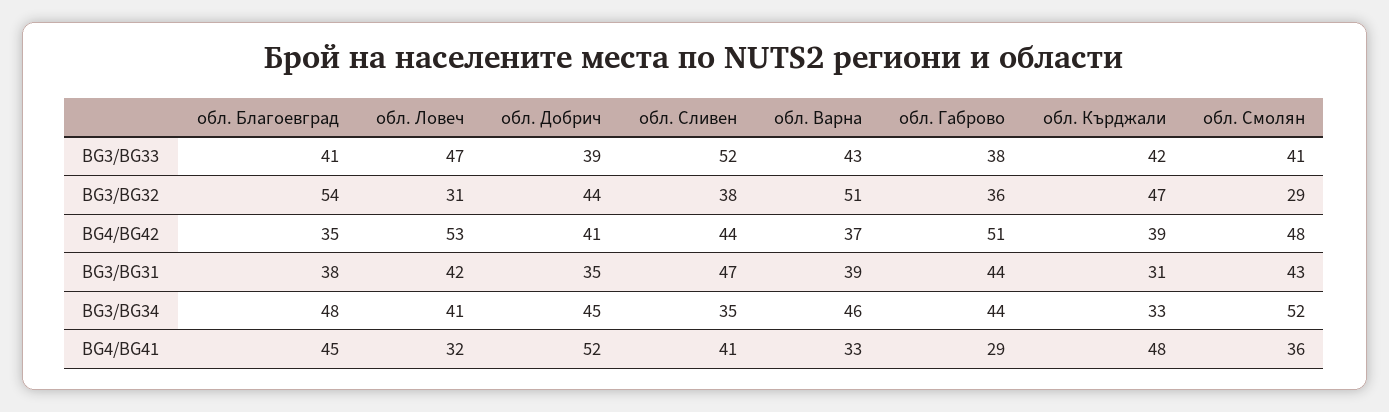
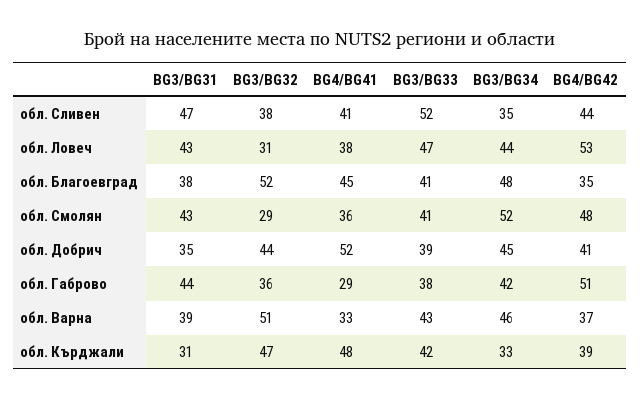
обл. Благоевград, BG3/BG32: 54 -> 52
обл. Ловеч, BG3/BG31: 42 -> 43
обл. Ловеч, BG3/BG34: 41 -> 44
обл. Габрово, BG3/BG34: 44 -> 42
обл. Ловеч, BG4/BG41: 32 -> 38

